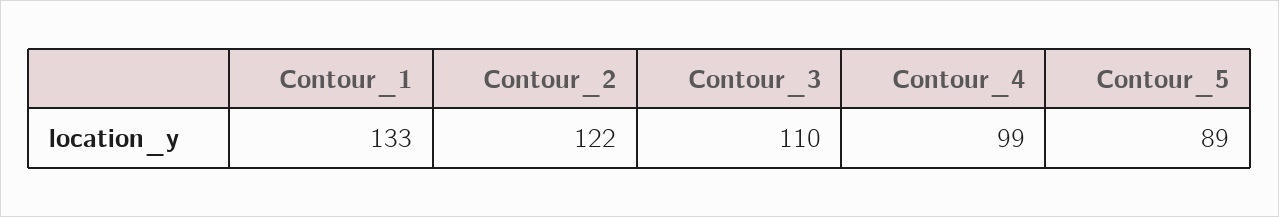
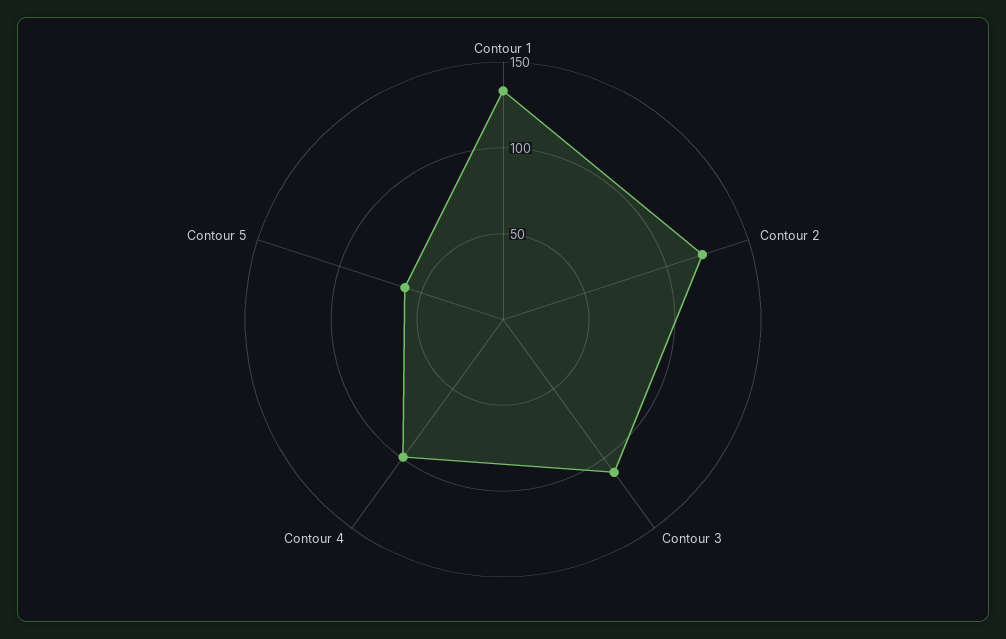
Contour_5: 89 -> 60

